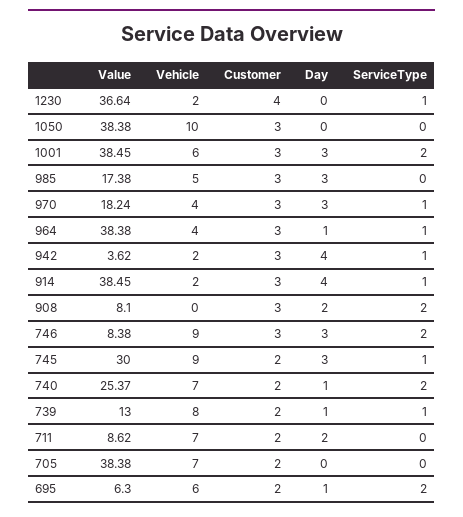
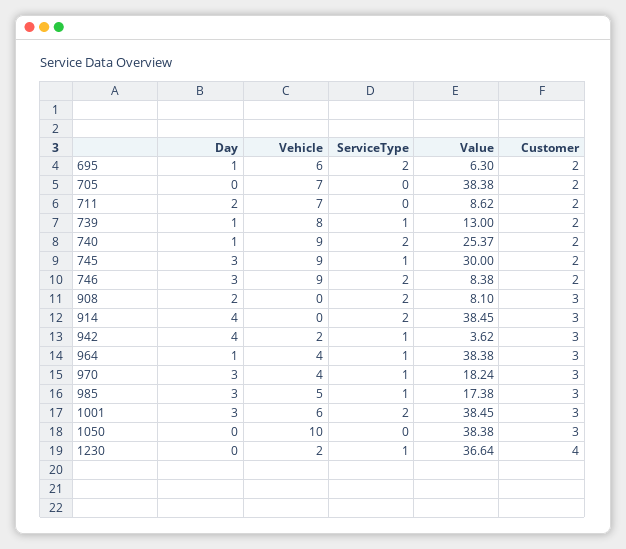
ServiceType, 985: 0 -> 1
Vehicle, 914: 2 -> 0
ServiceType, 914: 1 -> 2
Customer, 746: 3 -> 2
Vehicle, 740: 7 -> 9

